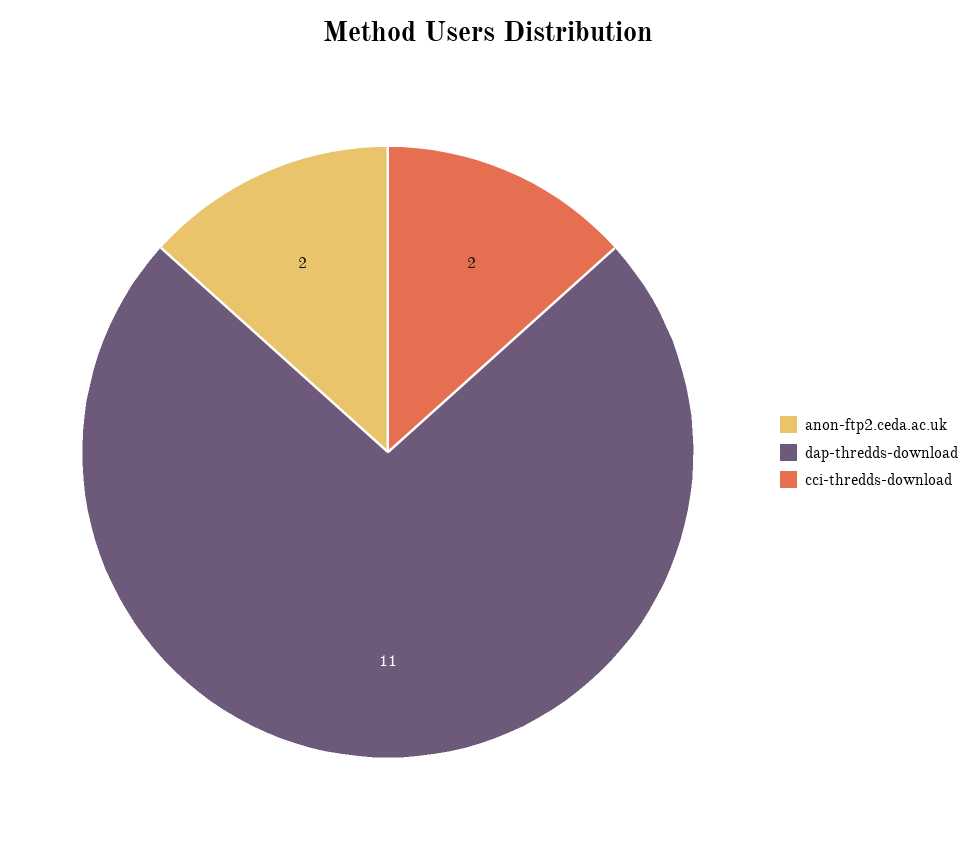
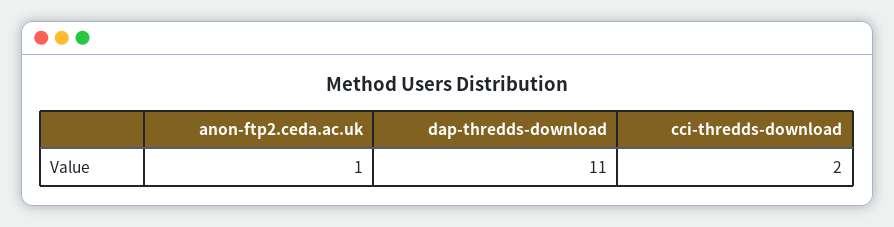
anon-ftp2.ceda.ac.uk: 2 -> 1

